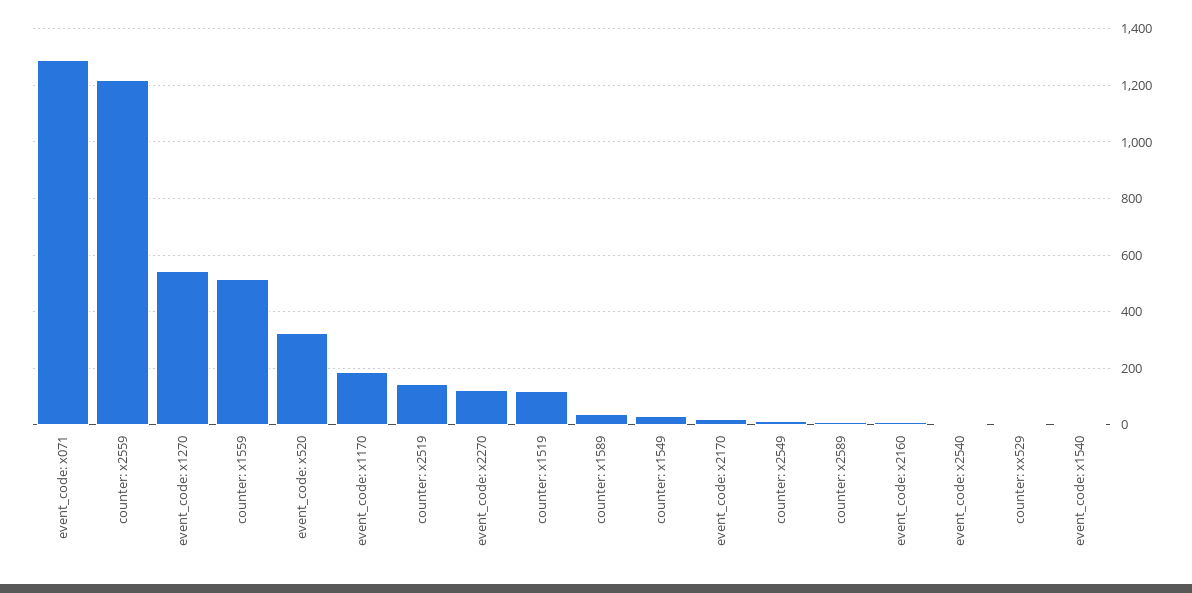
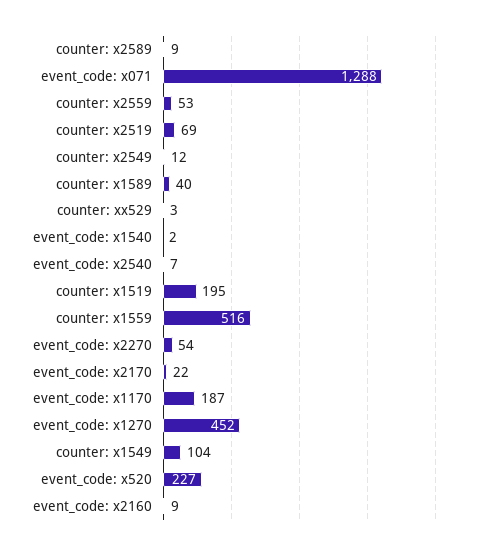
counter: x2559: 1225 -> 53
event_code: x1270: 550 -> 452
event_code: x520: 325 -> 227
counter: x2519: 150 -> 69
event_code: x2270: 125 -> 54
counter: x1519: 125 -> 195
counter: x1549: 25 -> 104

